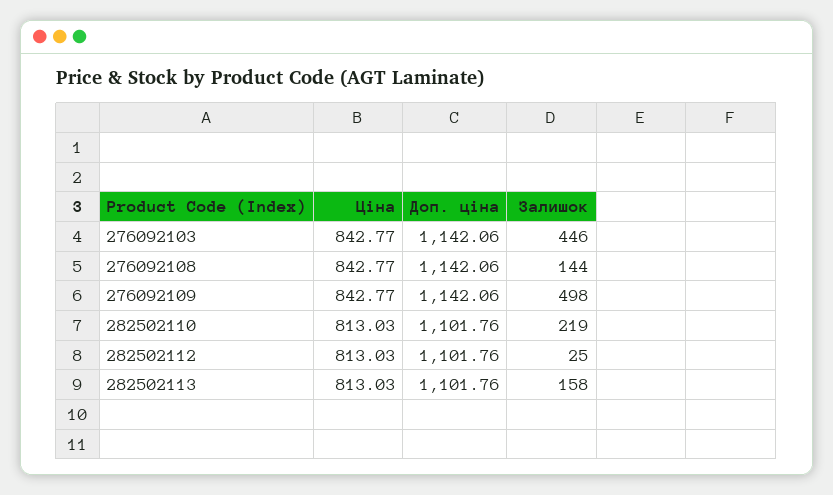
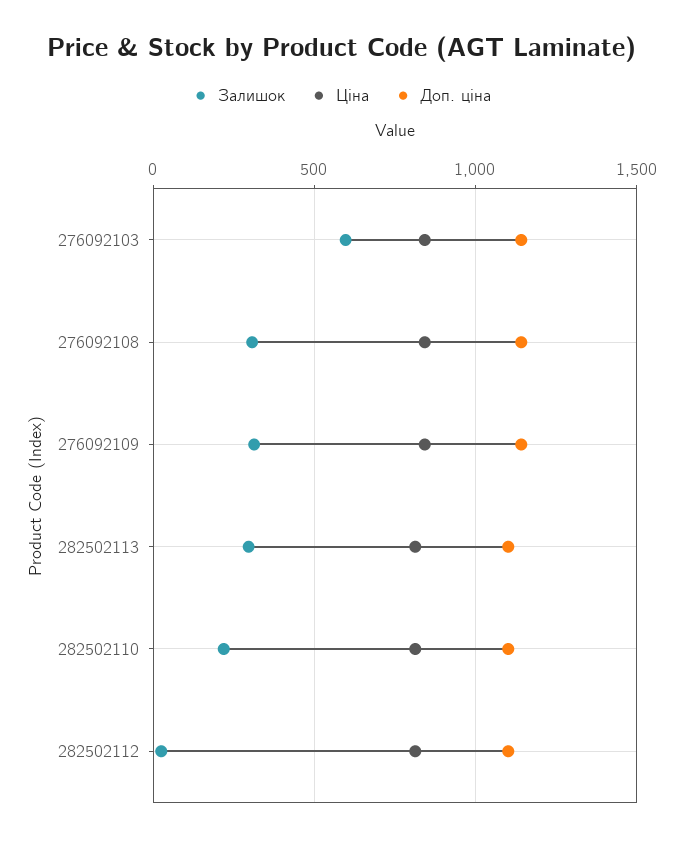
Залишок, 276092103: 446 -> 600
Залишок, 276092108: 144 -> 300
Залишок, 276092109: 498 -> 300
Залишок, 282502113: 158 -> 300

